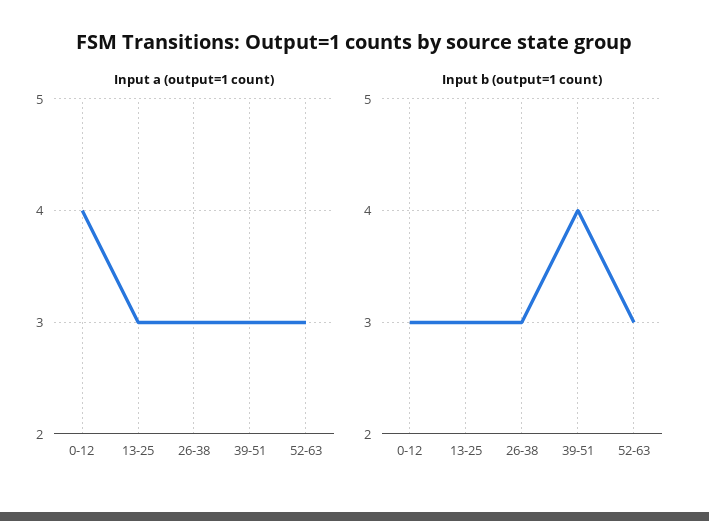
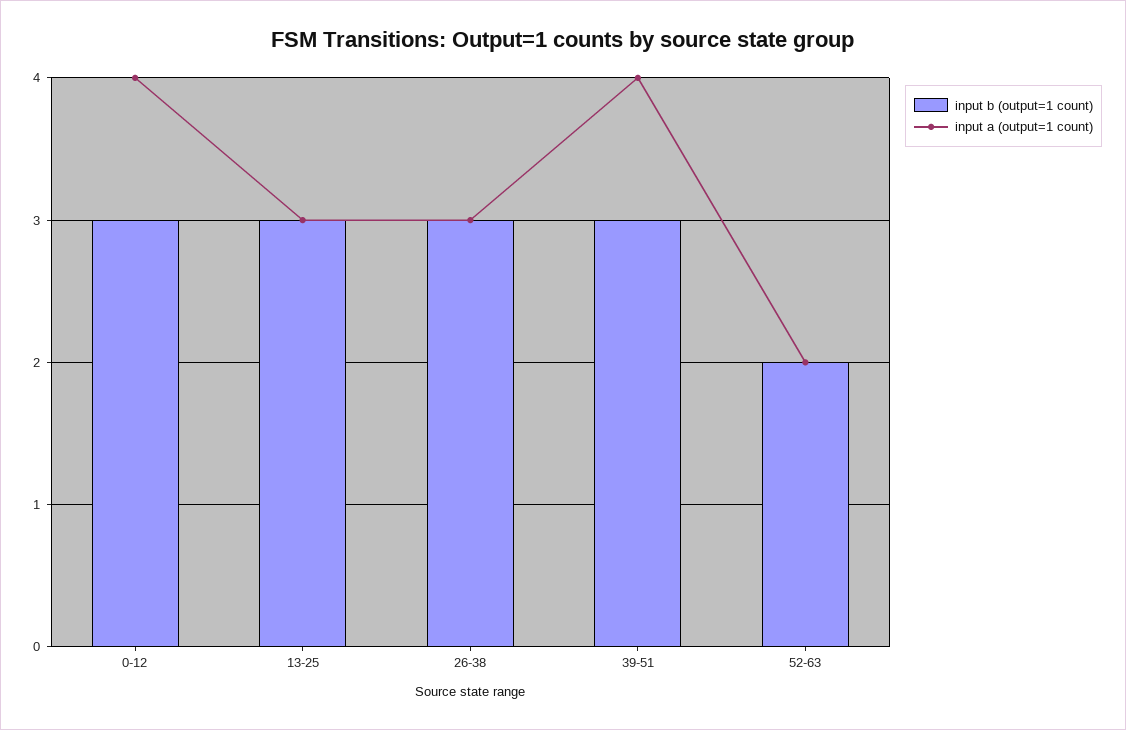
Input a (output=1 count), 39-51: 3 -> 4
Input a (output=1 count), 52-63: 3 -> 2
Input b (output=1 count), 39-51: 4 -> 3
Input b (output=1 count), 52-63: 3 -> 2

